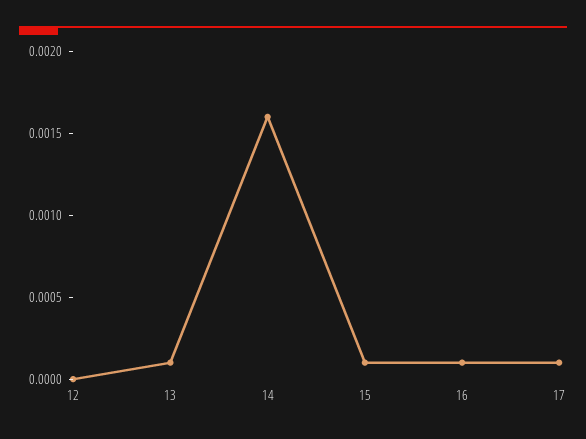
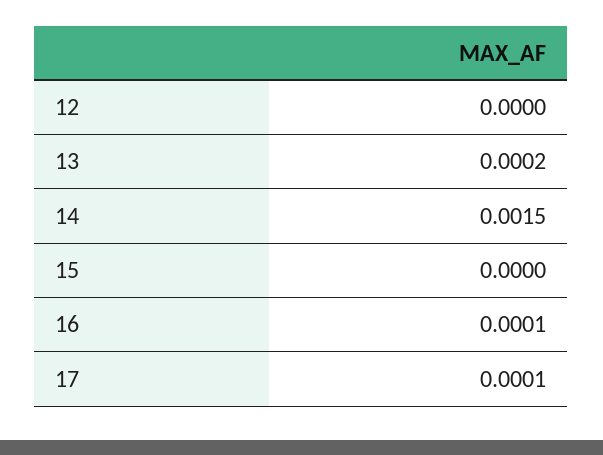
13: 0.0001 -> 0.0002
14: 0.0016 -> 0.0015
15: 0.0001 -> 0

